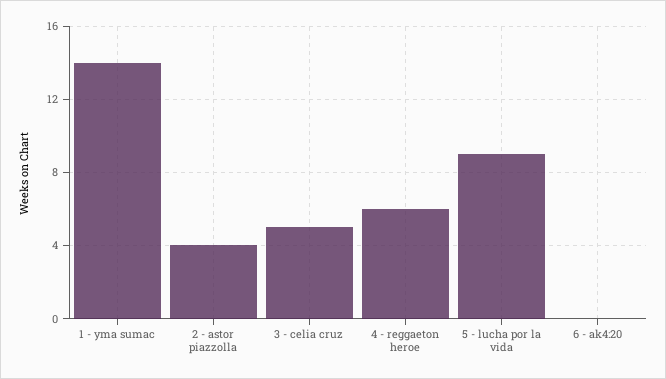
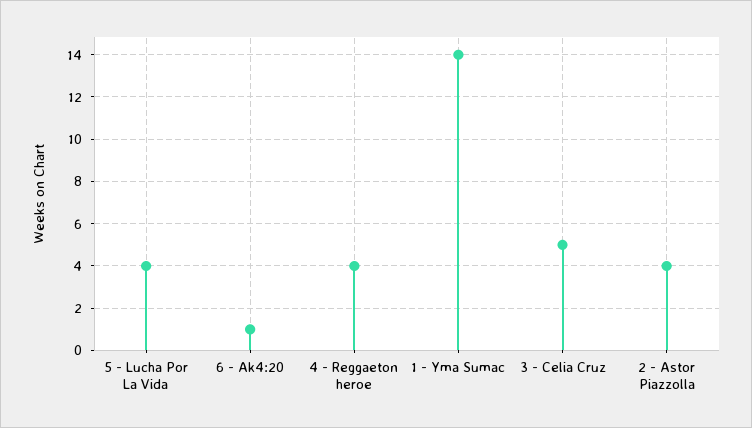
4 - reggaeton heroe: 6 -> 4
5 - lucha por la vida: 9 -> 4
6 - ak4:20: 0 -> 1

